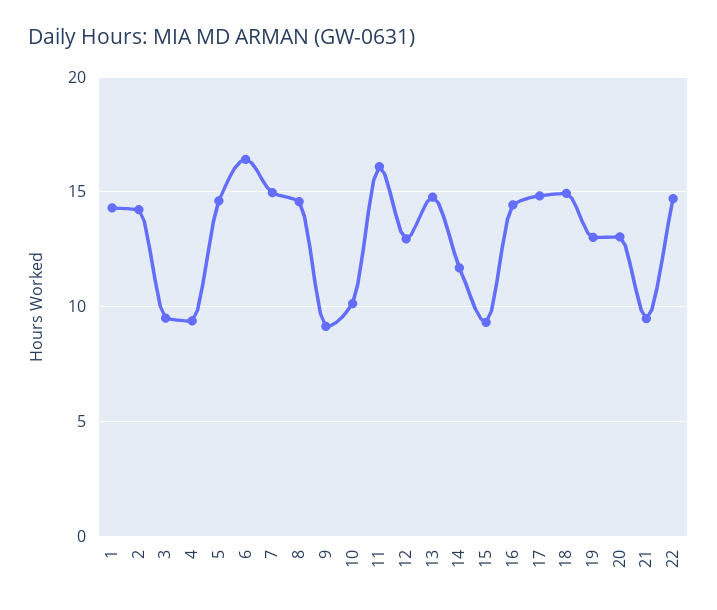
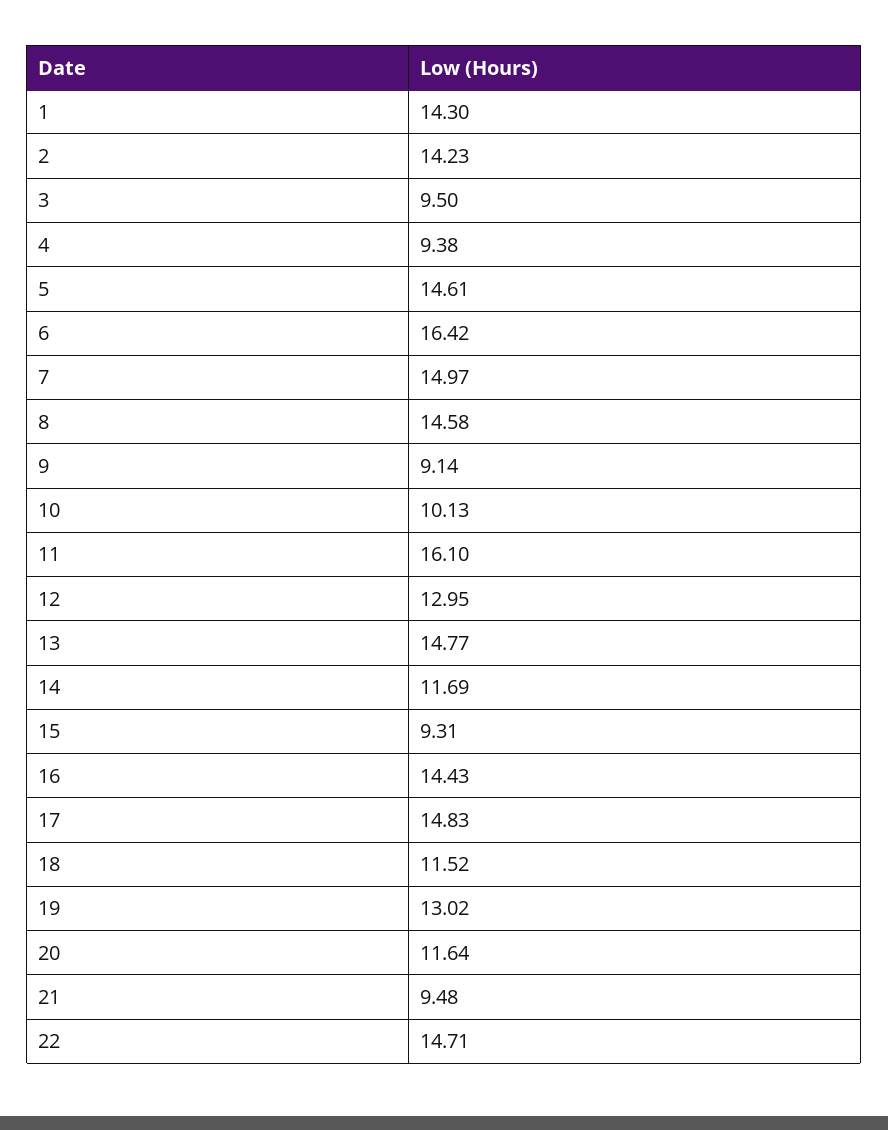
18: 15 -> 11.52
20: 13 -> 11.64

